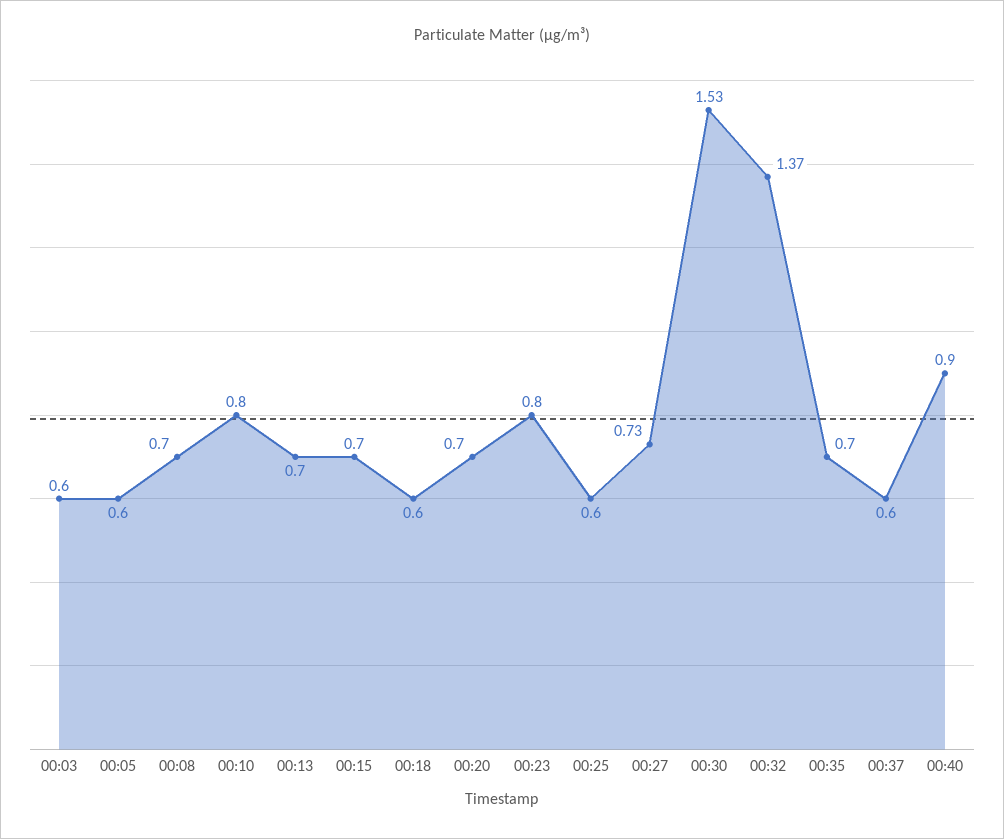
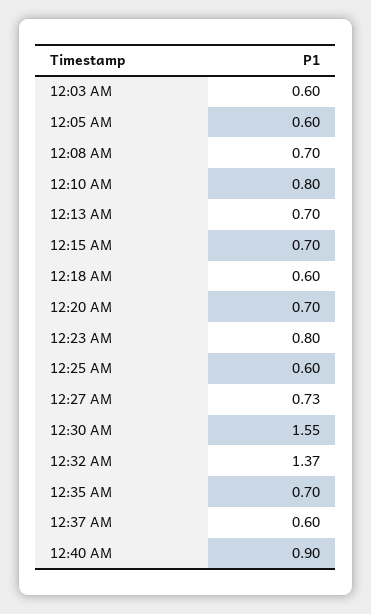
00:30: 1.53 -> 1.55

